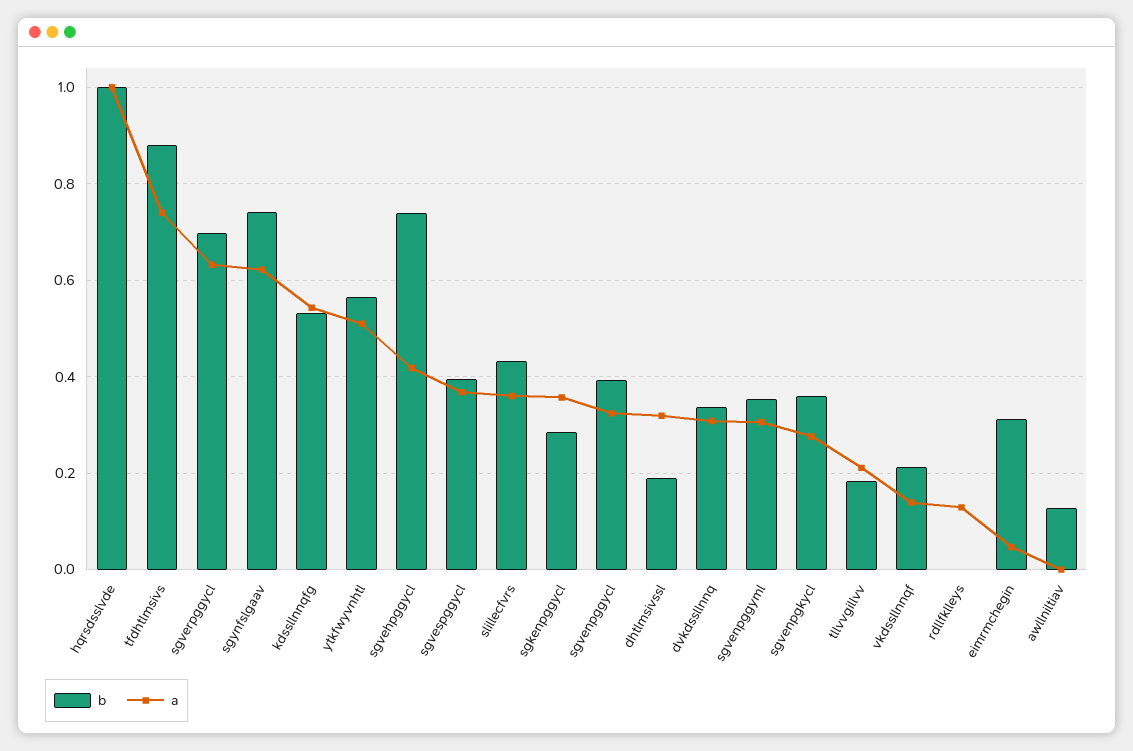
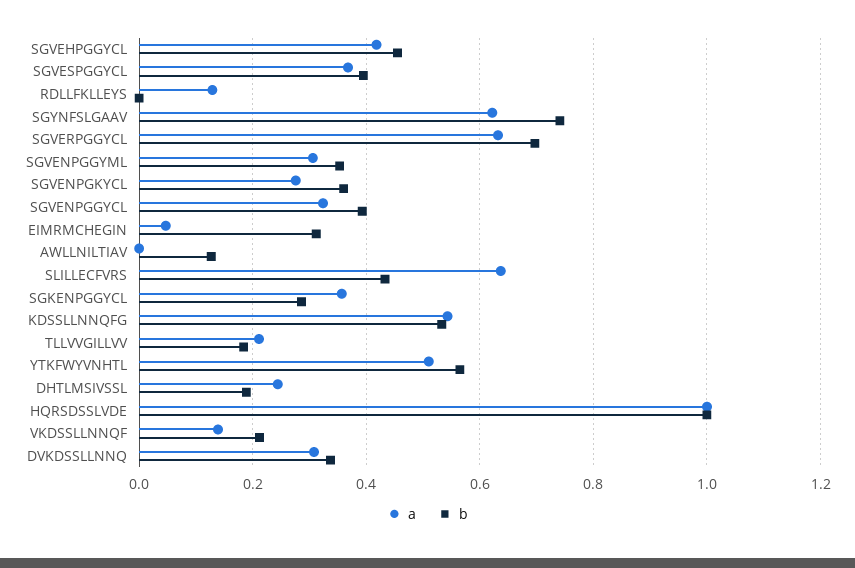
b, tfdhtlmsivs: 0.88 -> none
a, tfdhtlmsivs: 0.74 -> none
b, sgvehpggycl: 0.74 -> 0.46
a, slillecfvrs: 0.36 -> 0.64
a, dhtlmsivssl: 0.32 -> 0.24

